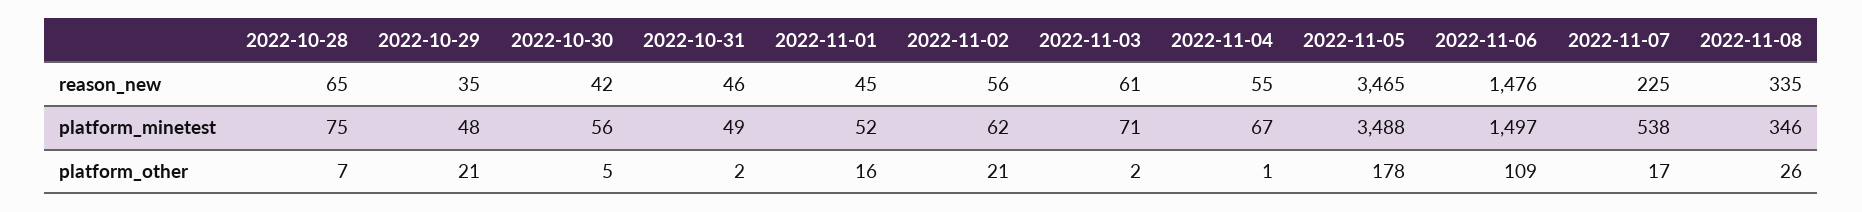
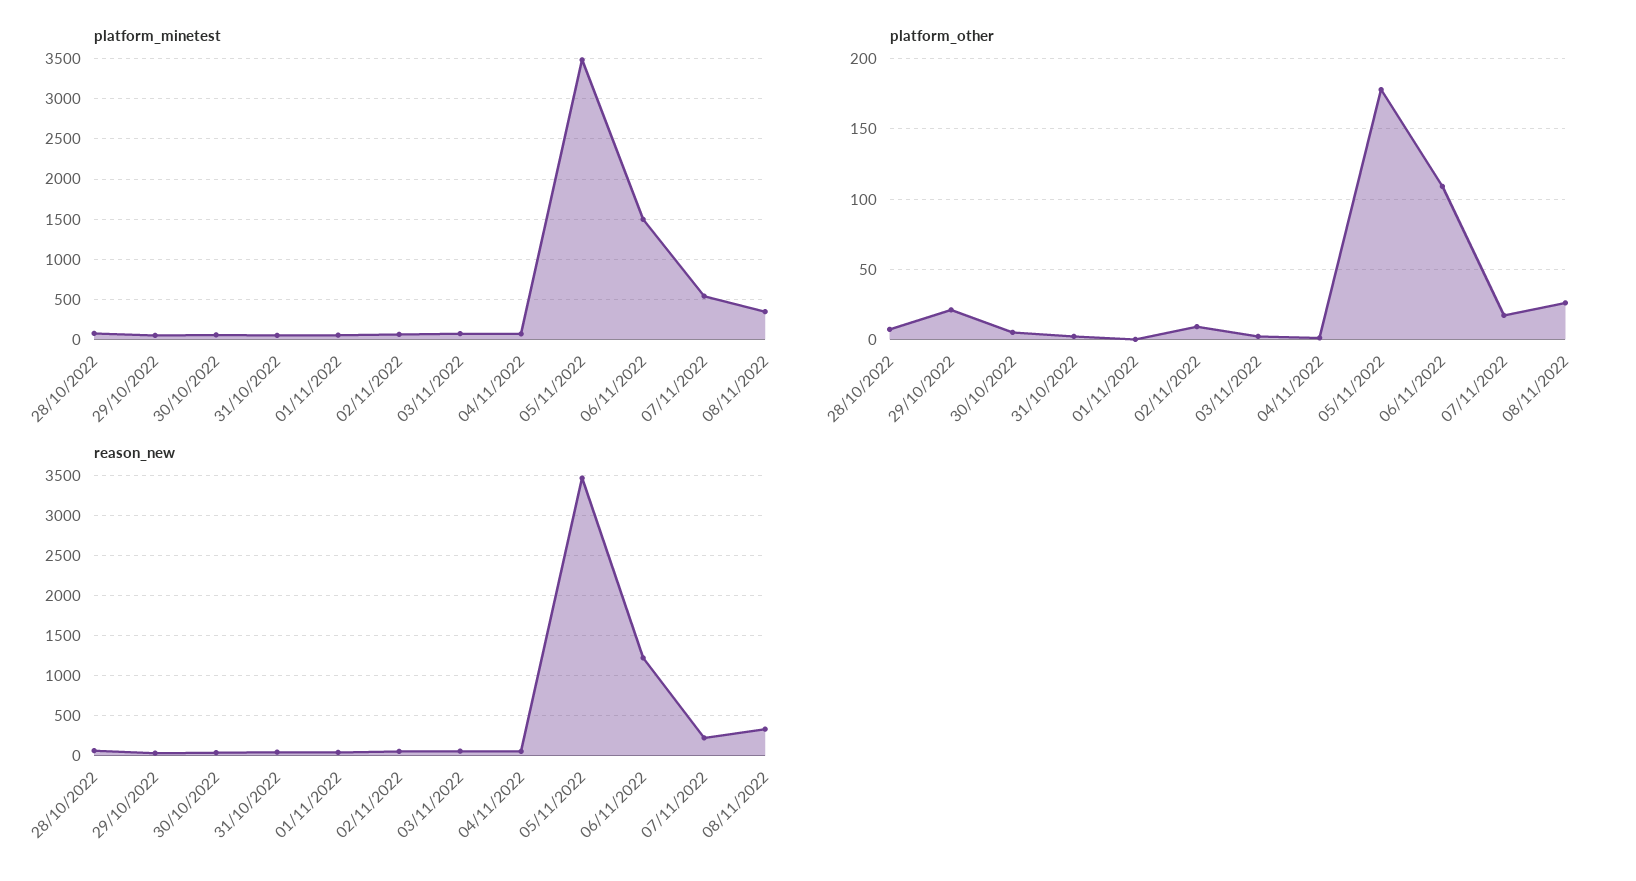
reason_new, 2022-11-06: 1476 -> 1200
platform_other, 2022-11-01: 16 -> 0
platform_other, 2022-11-02: 21 -> 10

